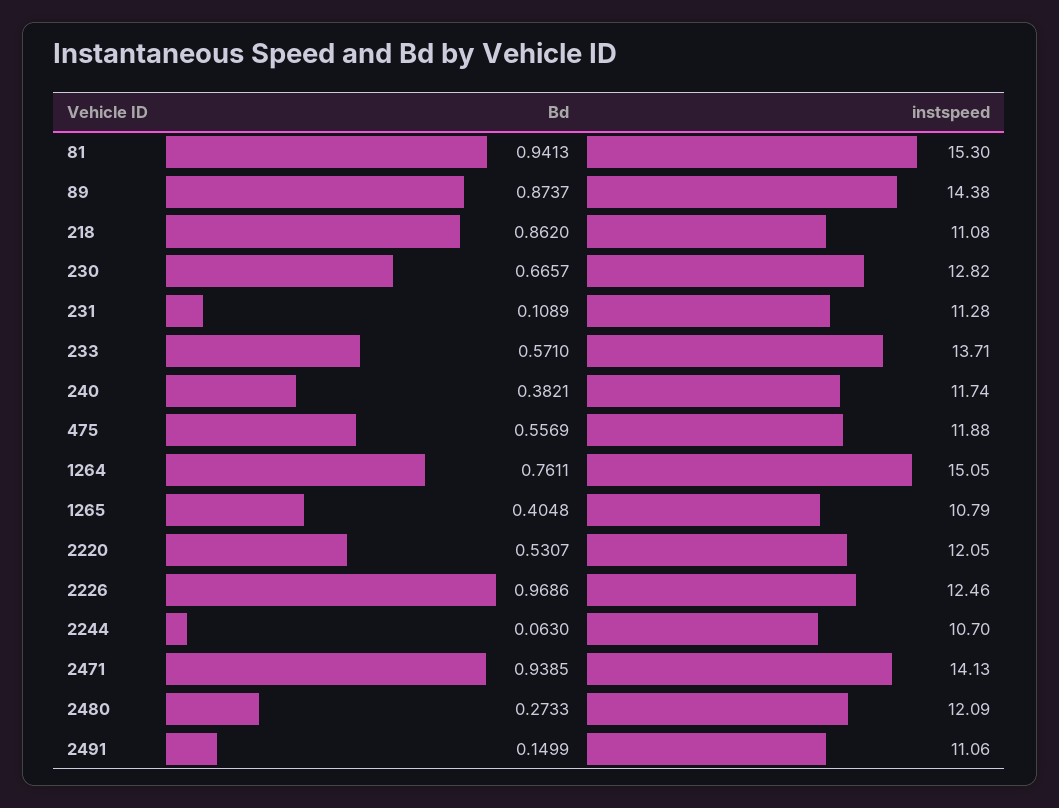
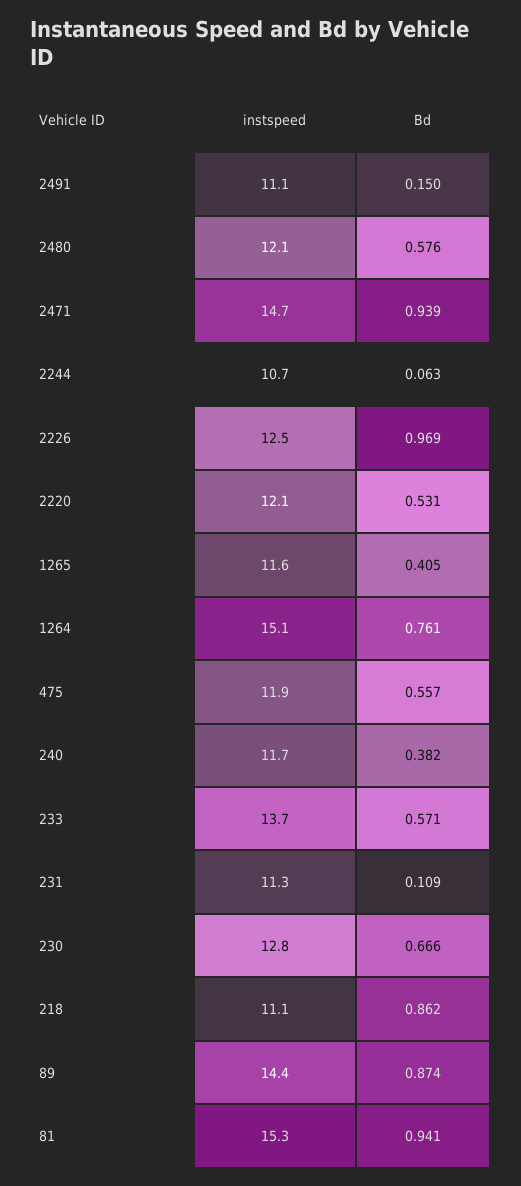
instspeed, 1265: 10.79 -> 11.6
instspeed, 2471: 14.13 -> 14.7
Bd, 2480: 0.2733 -> 0.576

